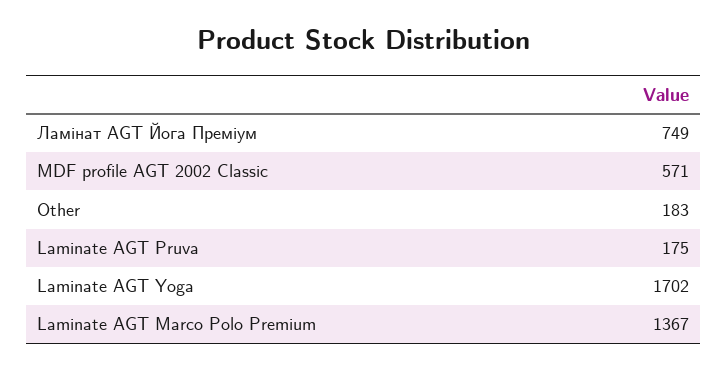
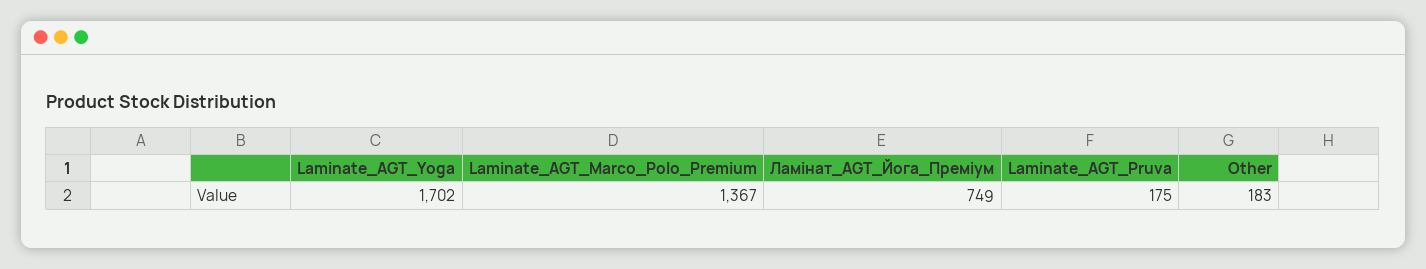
MDF profile AGT 2002 Classic: 571 -> none

